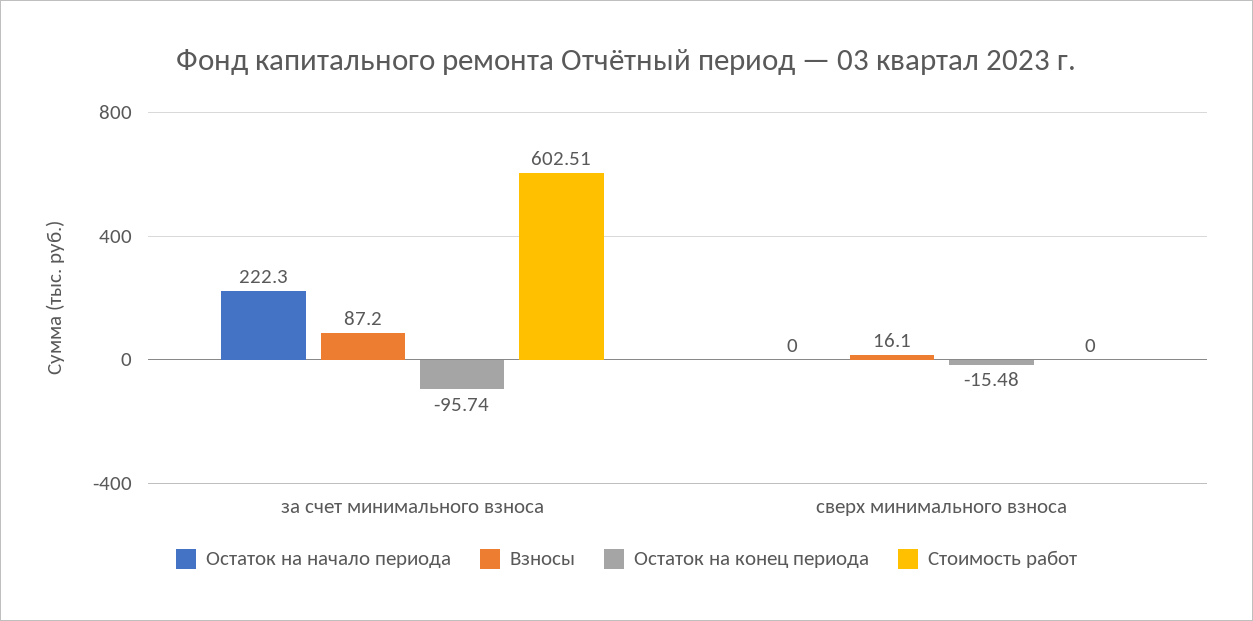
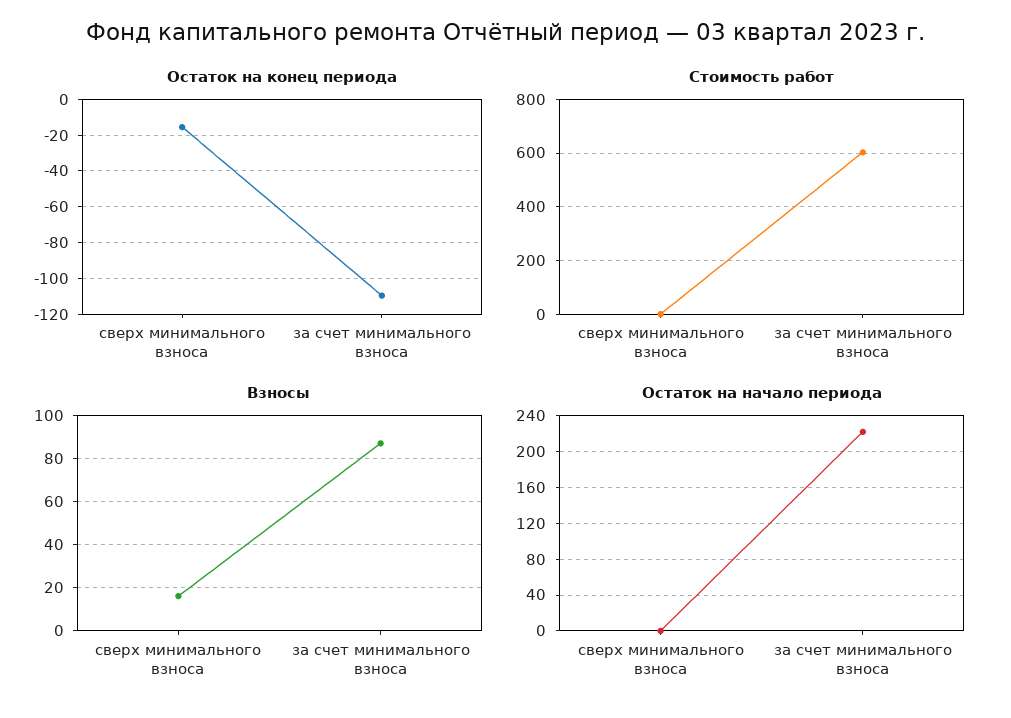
Остаток на конец периода, за счет минимального взноса: -95.74 -> -110

